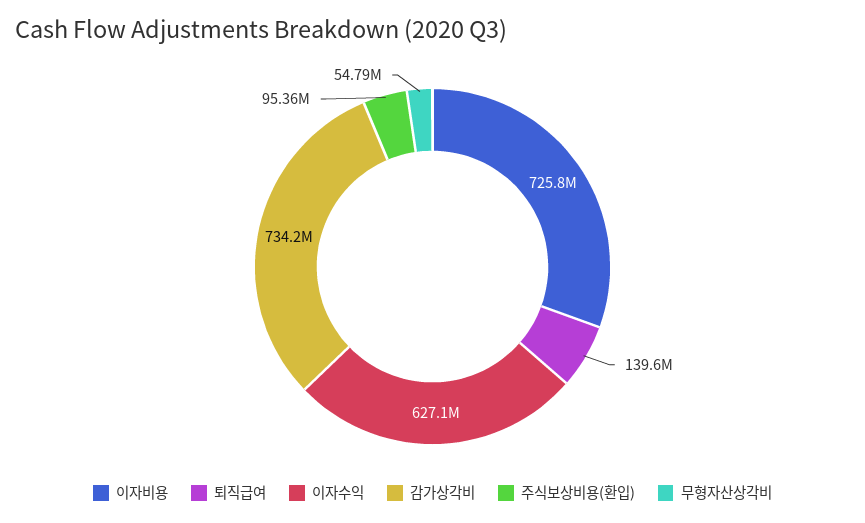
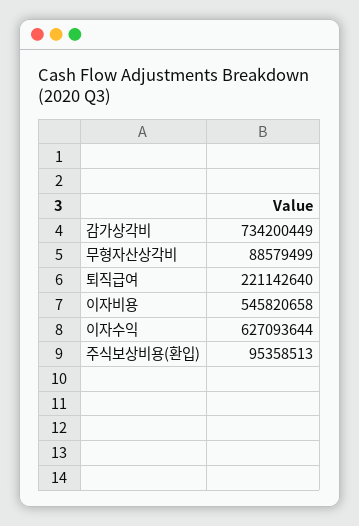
이자비용: 725800000 -> 545820658
퇴직급여: 139600000 -> 221142640
무형자산상각비: 54790000 -> 88579499

